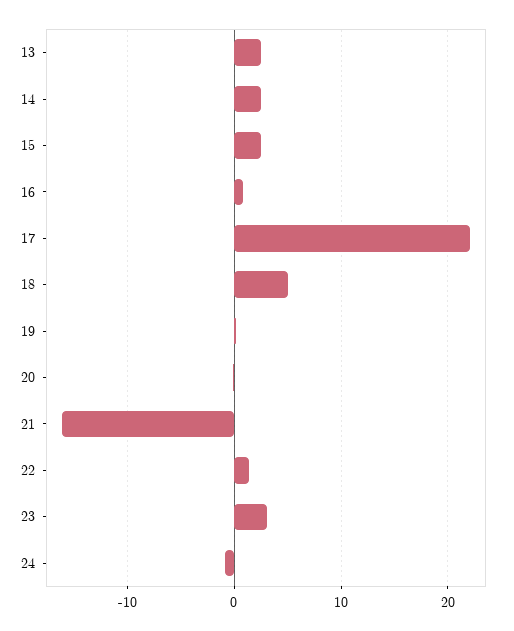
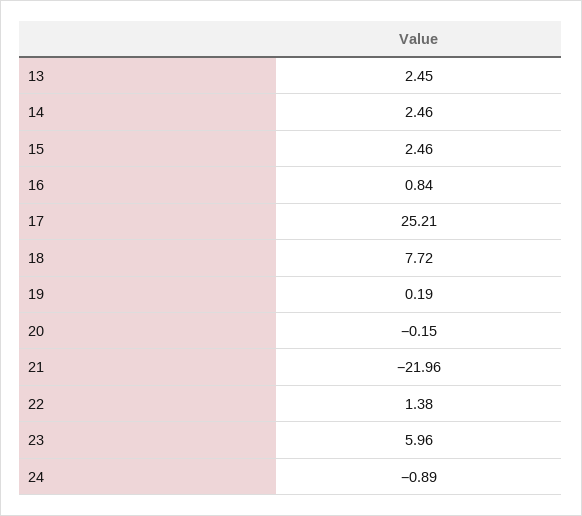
17: 22 -> 25.21
18: 5 -> 7.72
21: -16 -> -21.96
23: 3 -> 5.96

